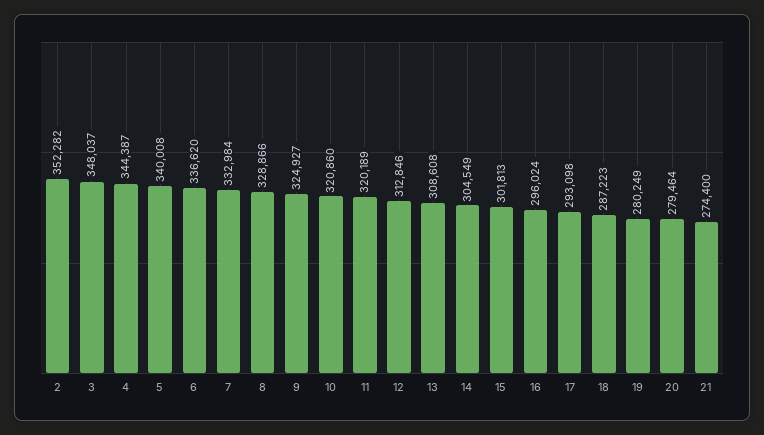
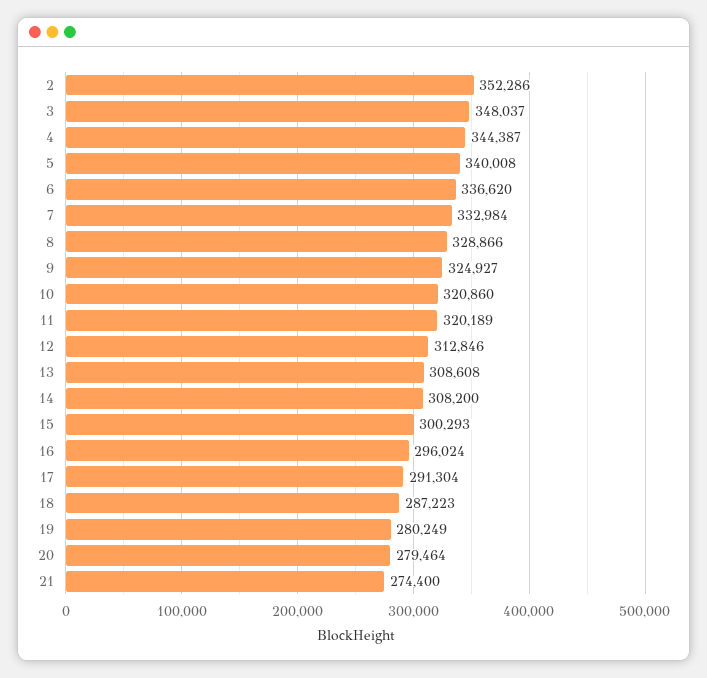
2: 352282 -> 352286
14: 304549 -> 308200
15: 301813 -> 300293
17: 293098 -> 291304

